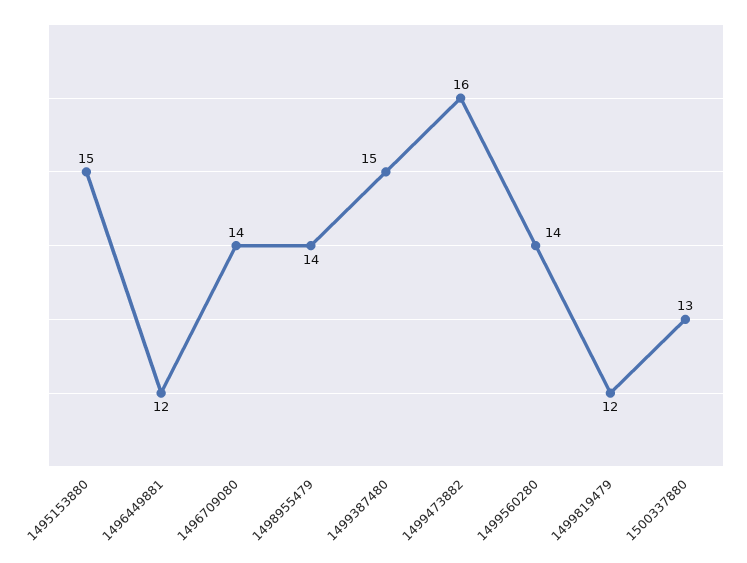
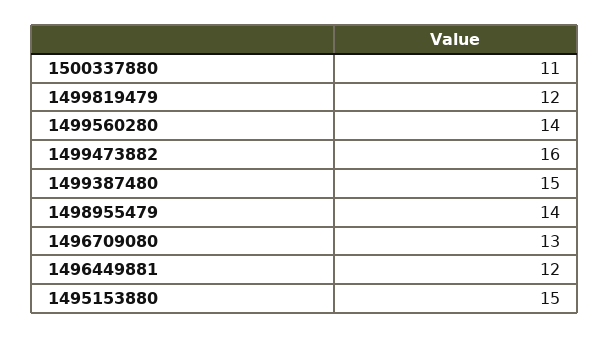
1496709080: 14 -> 13
1500337880: 13 -> 11

